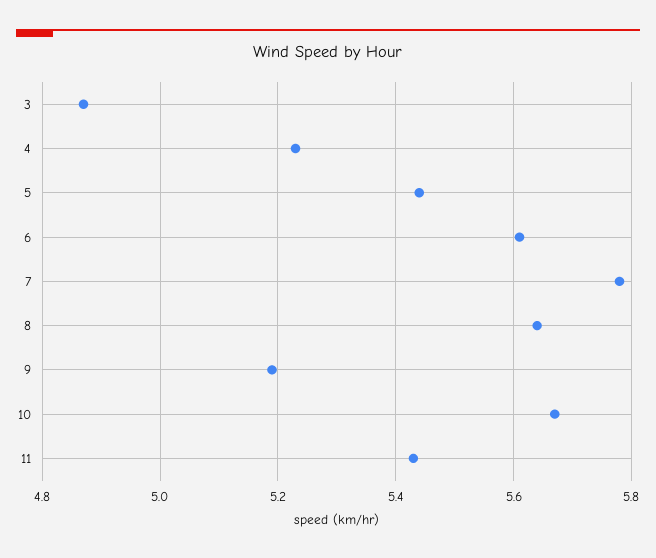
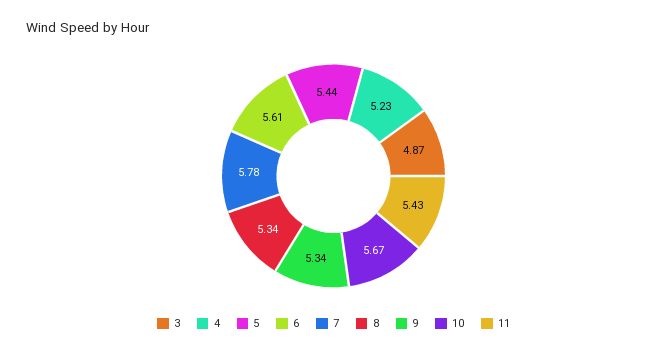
8: 5.65 -> 5.34
9: 5.2 -> 5.34

